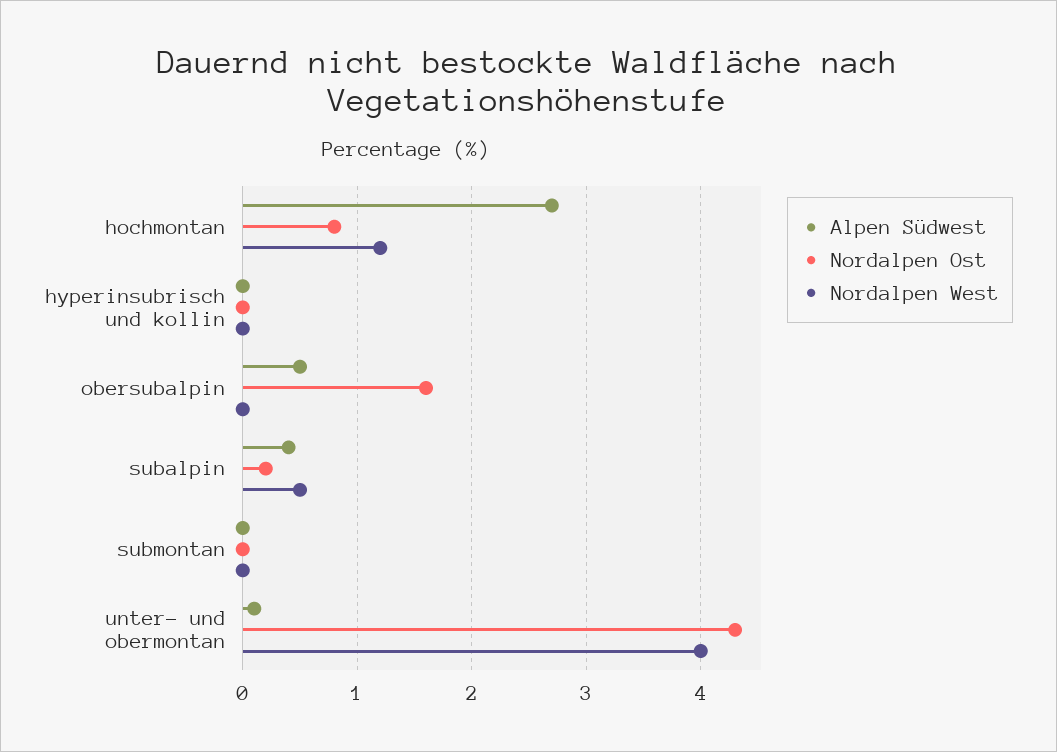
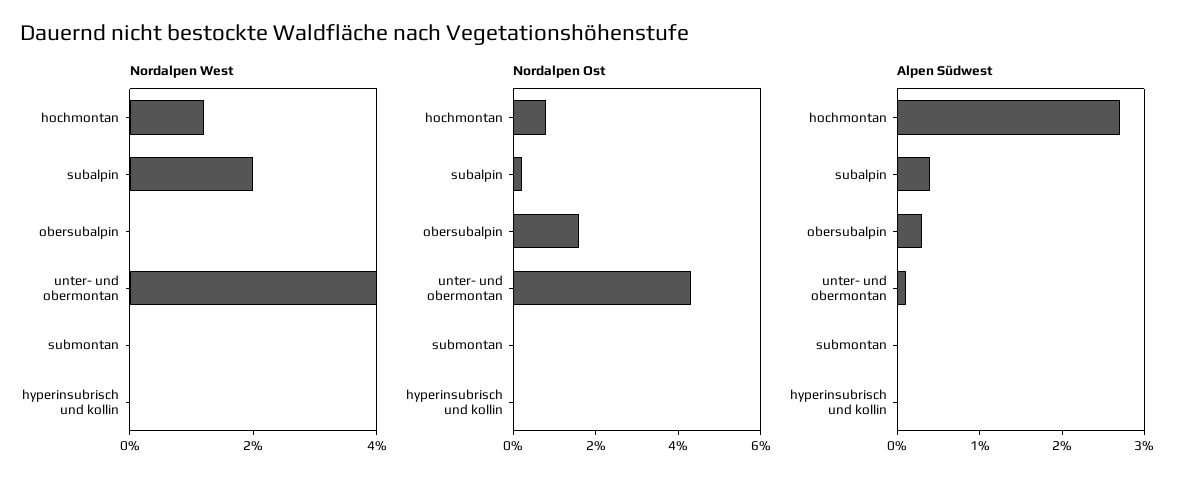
Alpen Südwest, obersubalpin: 0.5 -> 0.3
Nordalpen West, subalpin: 0.5 -> 2

